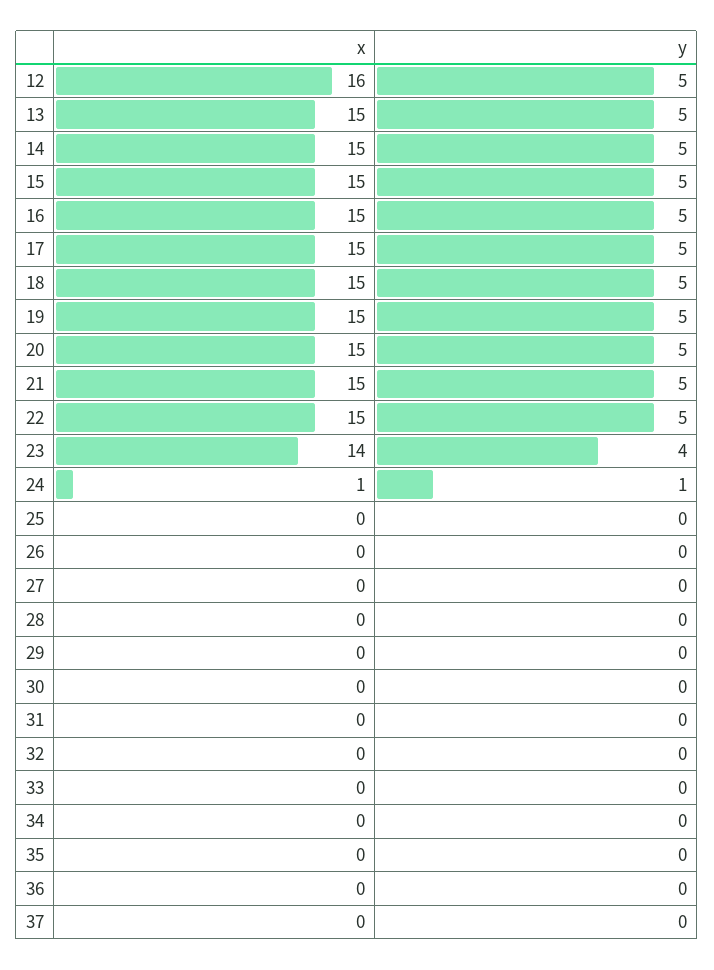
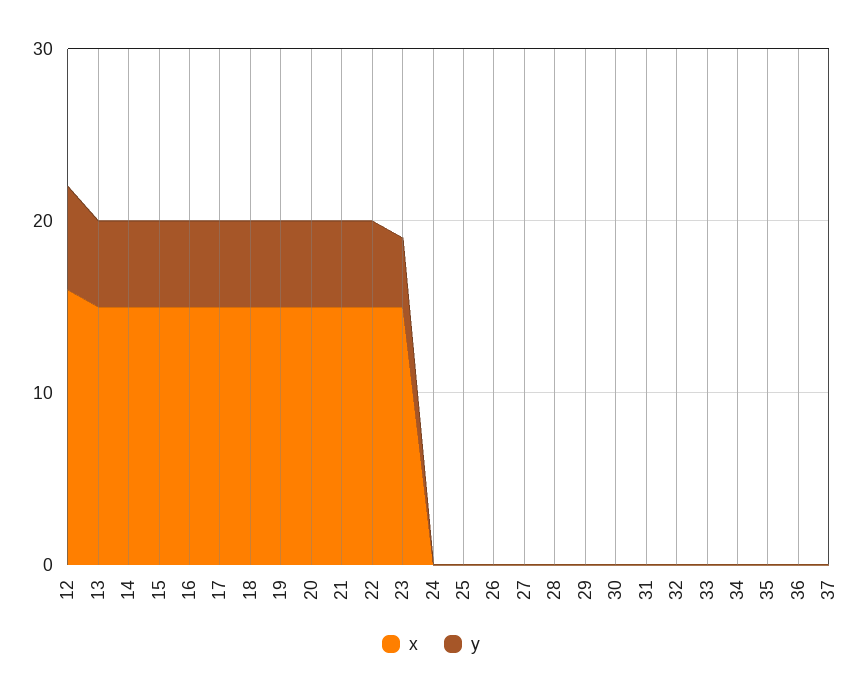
y, 12: 5 -> 6
x, 23: 14 -> 15
x, 24: 1 -> 0
y, 24: 1 -> 0

